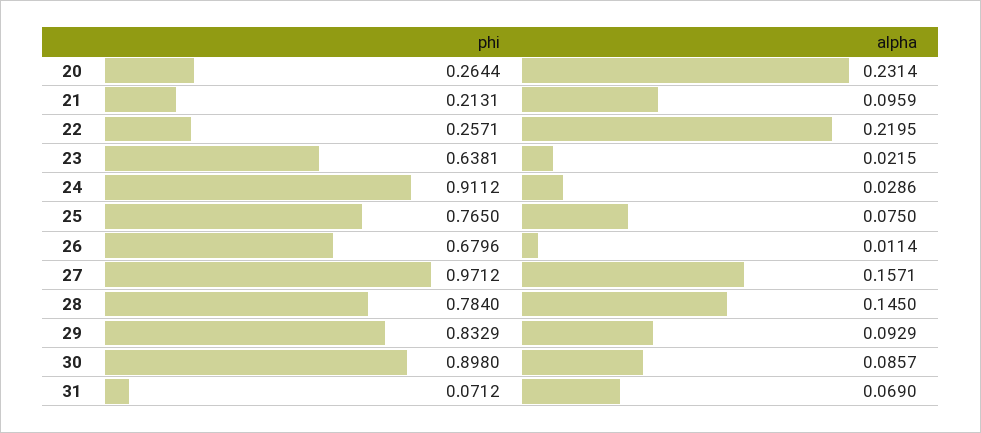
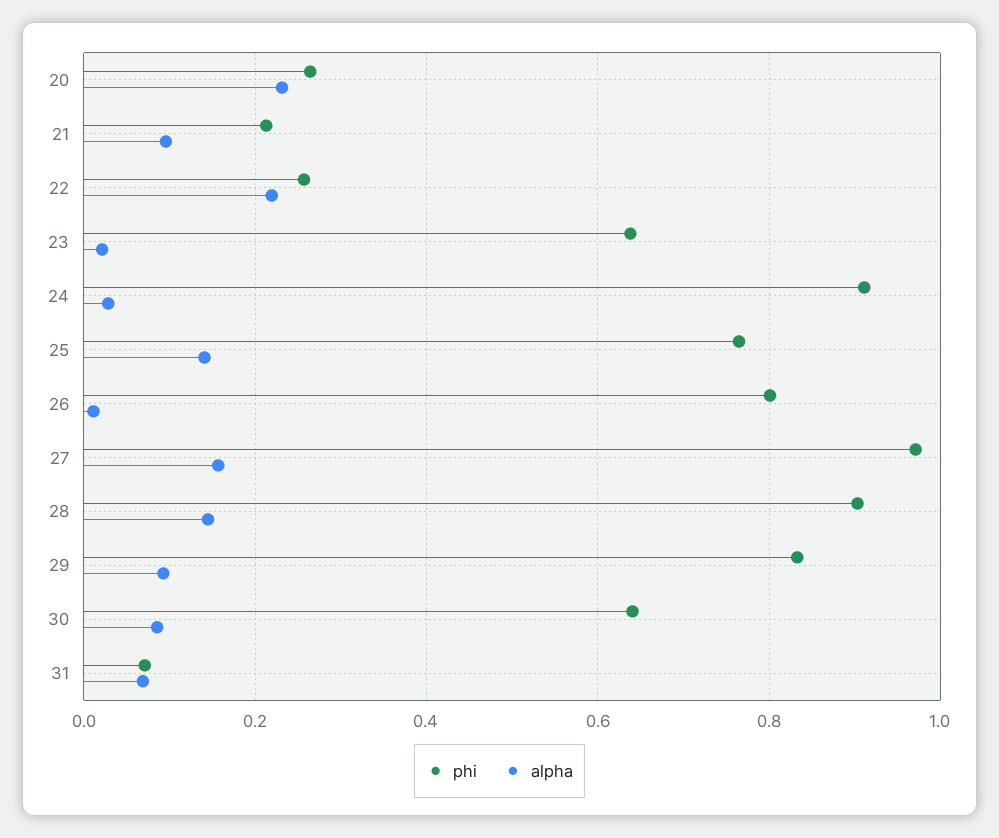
alpha, 25: 0.075 -> 0.14
phi, 26: 0.6796 -> 0.8
phi, 28: 0.784 -> 0.9
phi, 30: 0.898 -> 0.64

